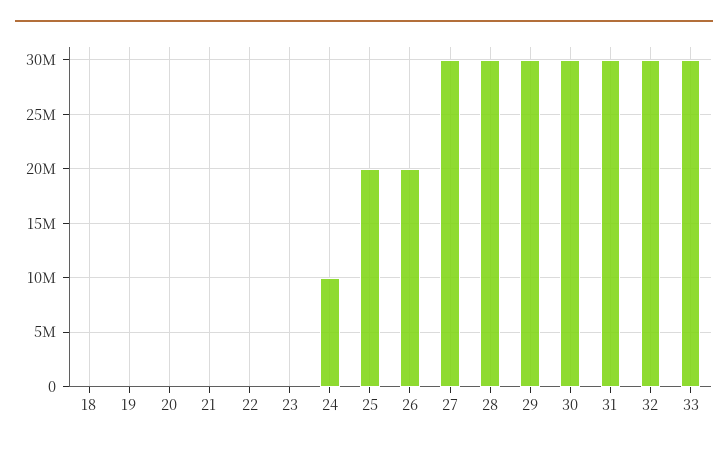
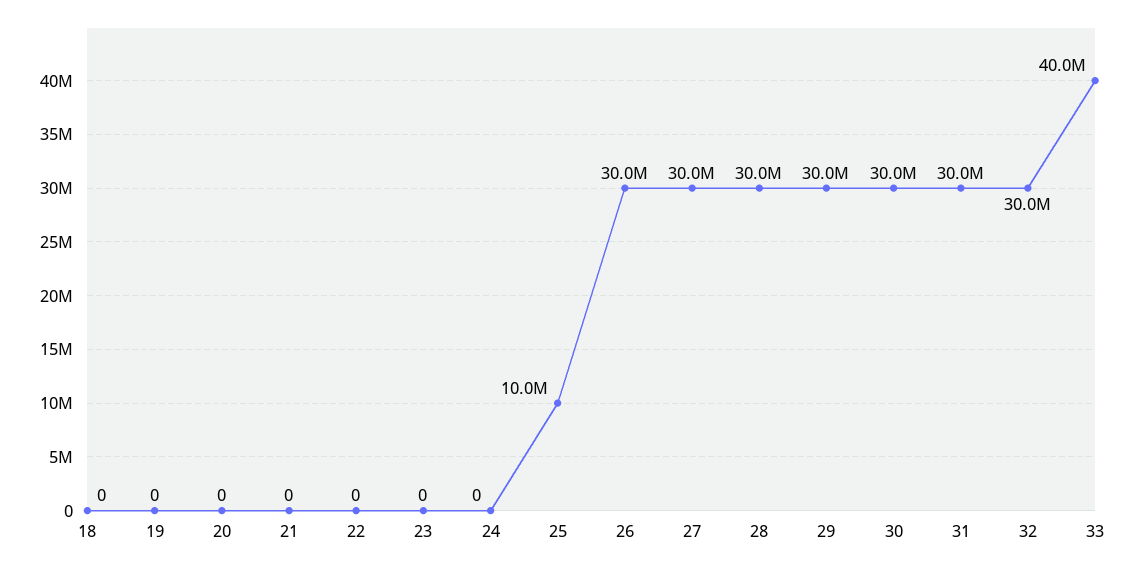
24: 10000000 -> 0
25: 20000000 -> 10000000
26: 20000000 -> 30000000
33: 30000000 -> 40000000

